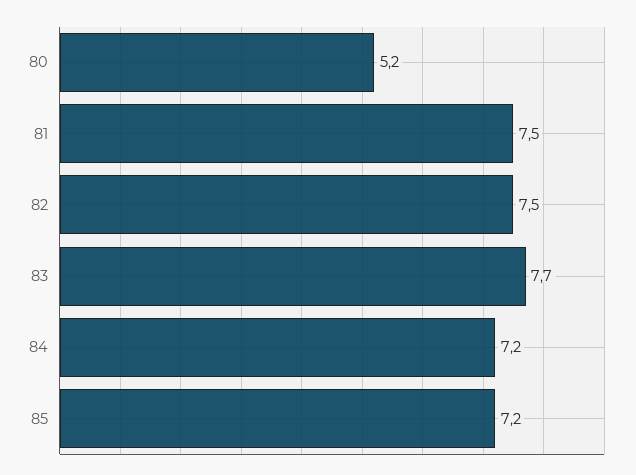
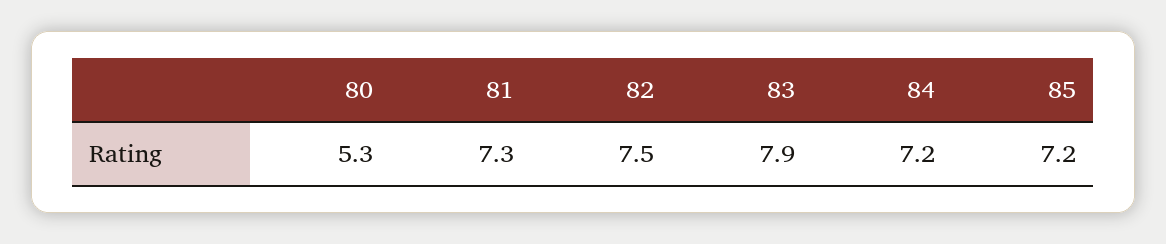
80: 5.2 -> 5.3
81: 7.5 -> 7.3
83: 7.7 -> 7.9

